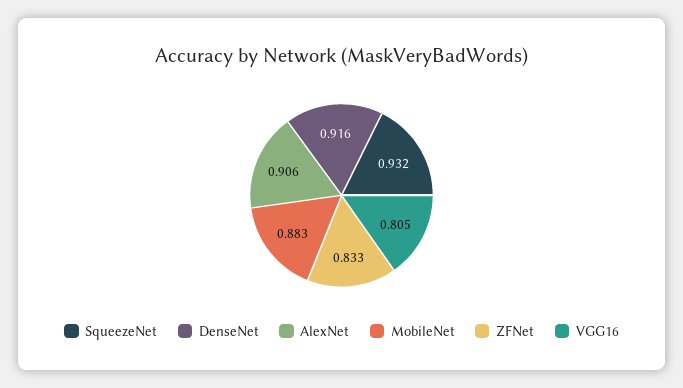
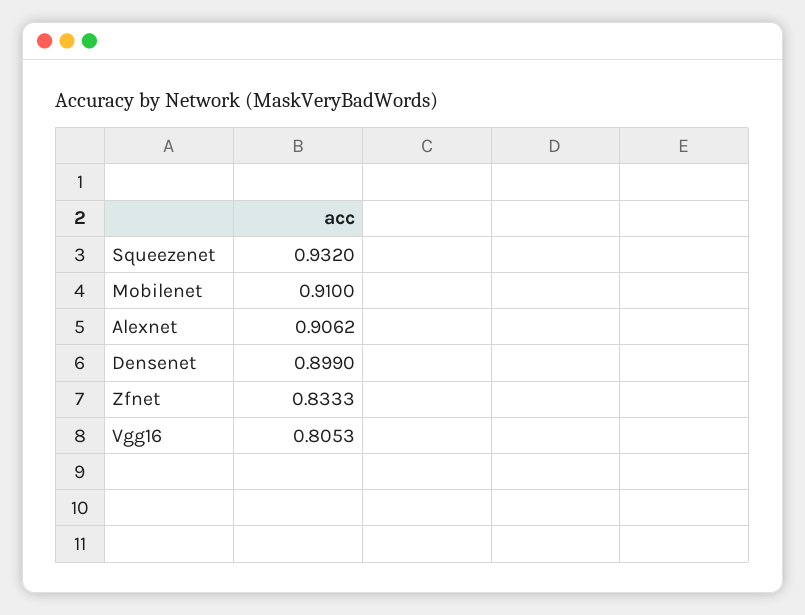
DenseNet: 0.916 -> 0.899
MobileNet: 0.883 -> 0.91

